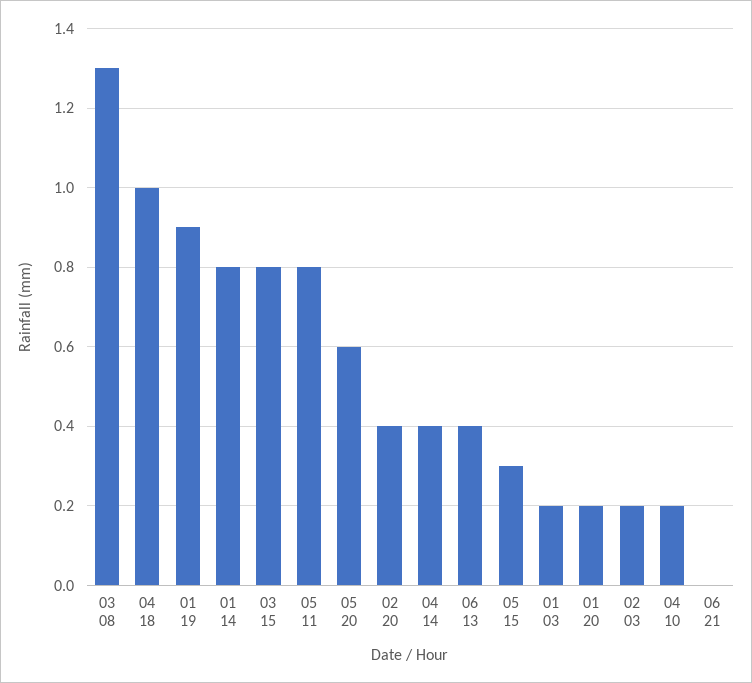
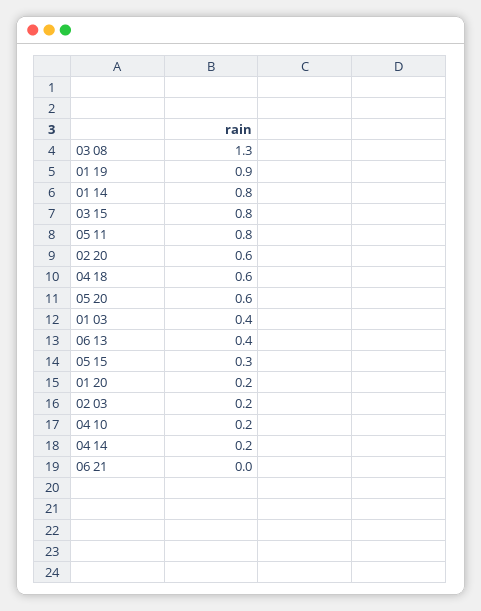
04 18: 1 -> 0.6
02 20: 0.4 -> 0.6
04 14: 0.4 -> 0.2
01 03: 0.2 -> 0.4

